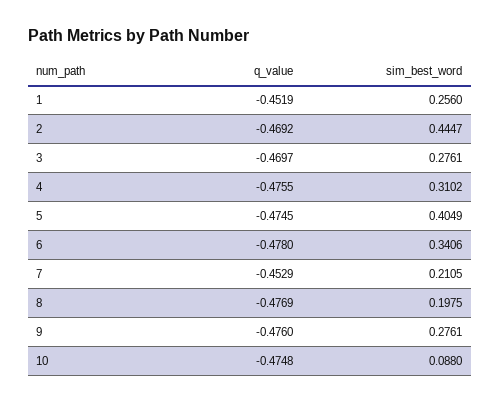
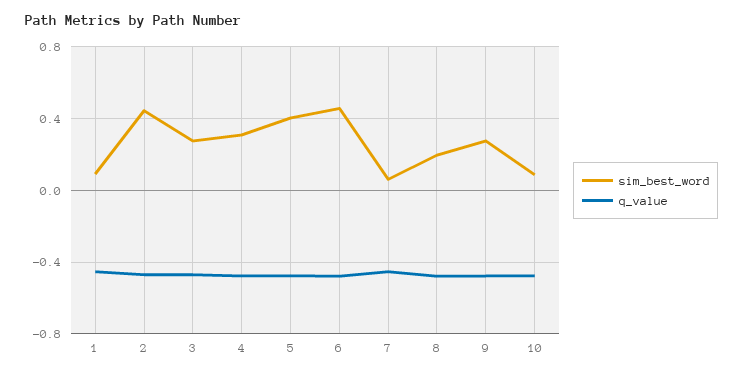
sim_best_word, 1: 0.256 -> 0.1
sim_best_word, 6: 0.3406 -> 0.45
sim_best_word, 7: 0.2105 -> 0.05

